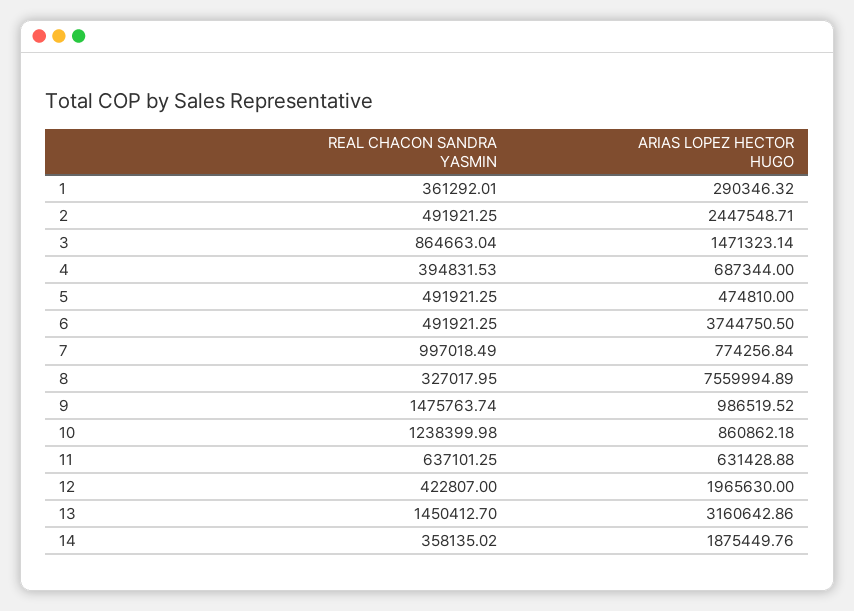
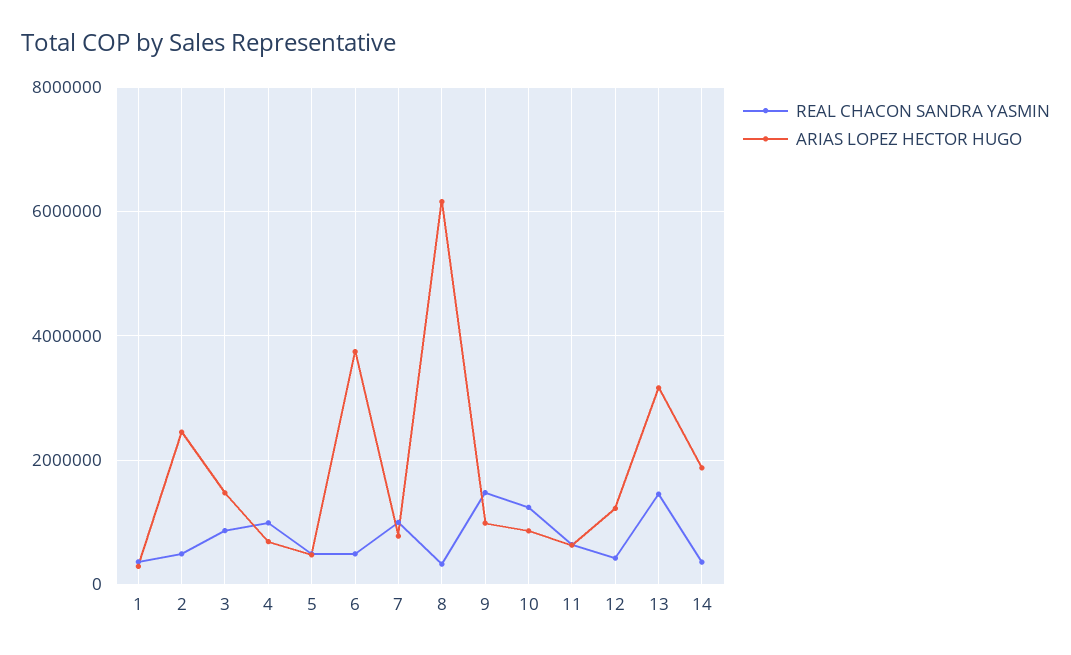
REAL CHACON SANDRA YASMIN, 4: 394831.53 -> 1000000
ARIAS LOPEZ HECTOR HUGO, 8: 7559994.89 -> 6200000
ARIAS LOPEZ HECTOR HUGO, 12: 1965630 -> 1200000

